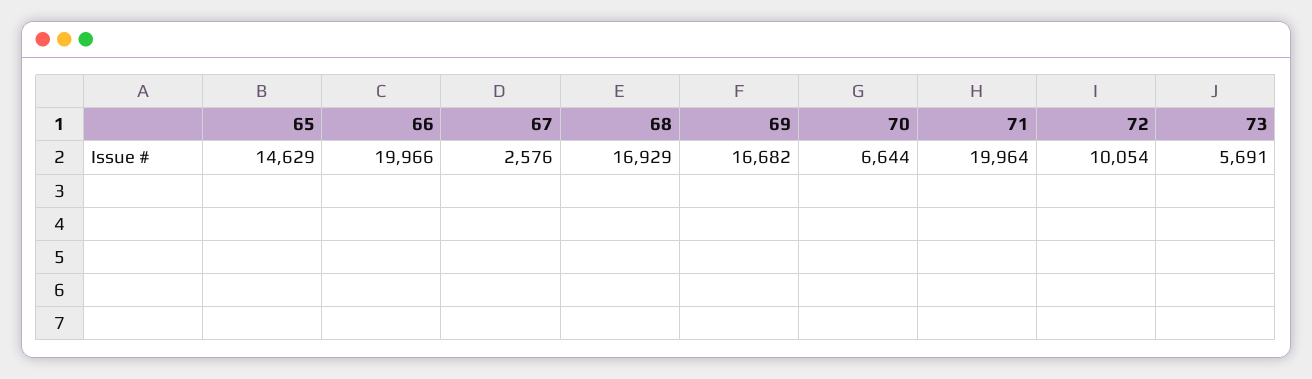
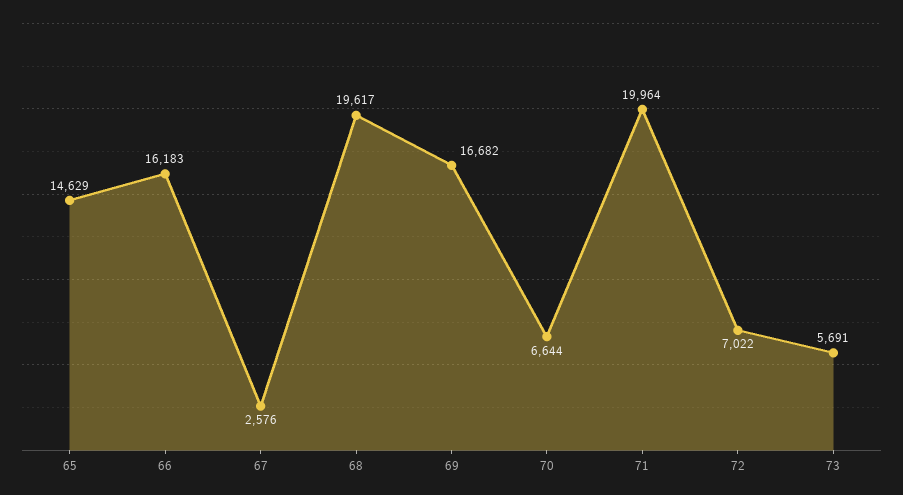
66: 19966 -> 16183
68: 16929 -> 19617
72: 10054 -> 7022

